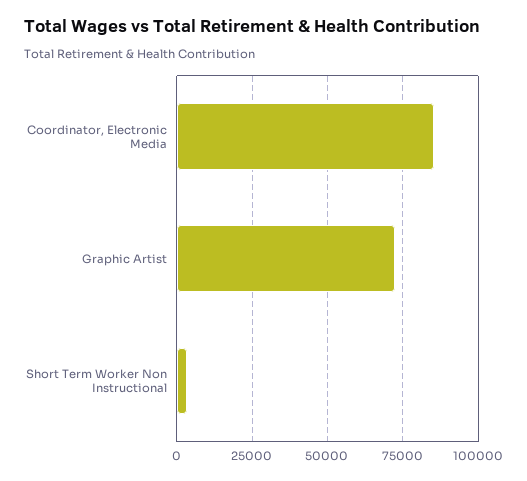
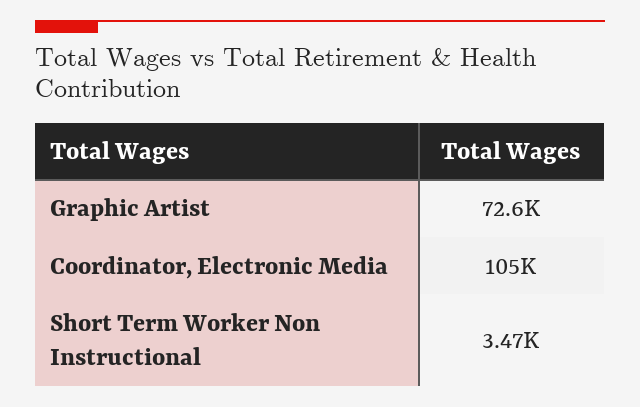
Coordinator, Electronic Media: 85000 -> 105000

